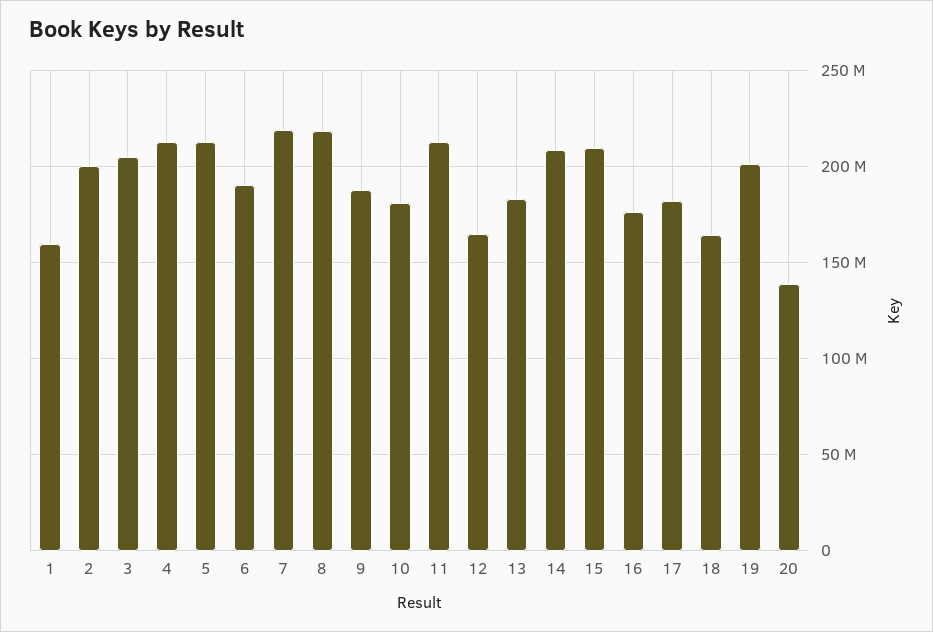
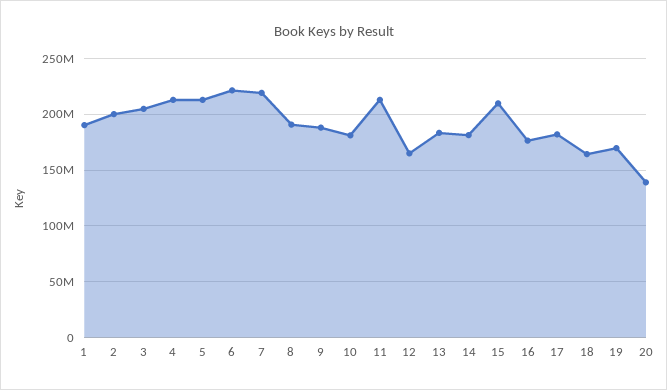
1: 160000000 -> 190000000
6: 190000000 -> 220000000
8: 220000000 -> 190000000
14: 210000000 -> 180000000
19: 200000000 -> 170000000

